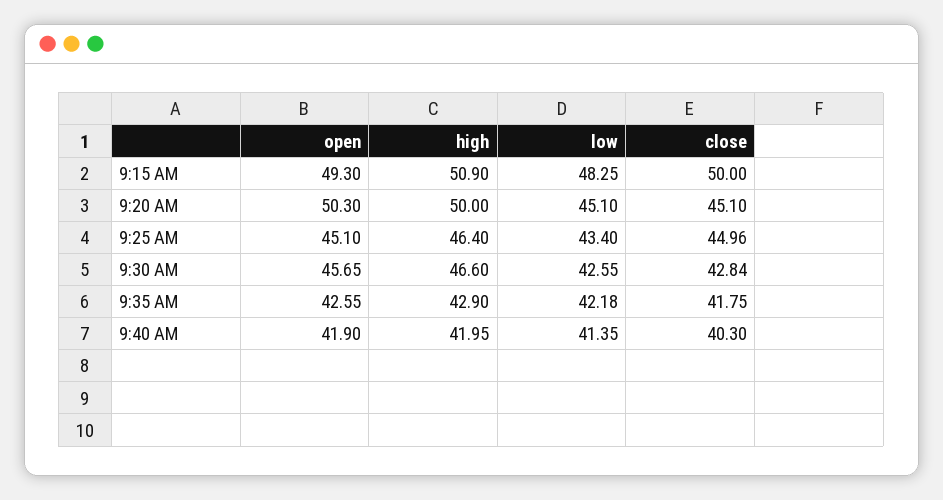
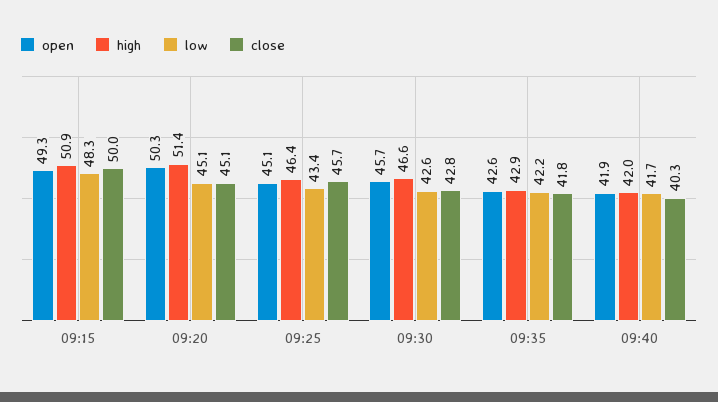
high, 9:20 AM: 50 -> 51.4
close, 9:25 AM: 44.96 -> 45.7
low, 9:40 AM: 41.35 -> 41.7

